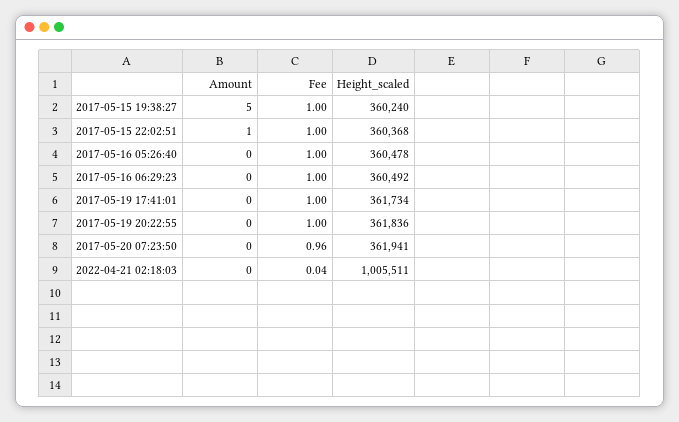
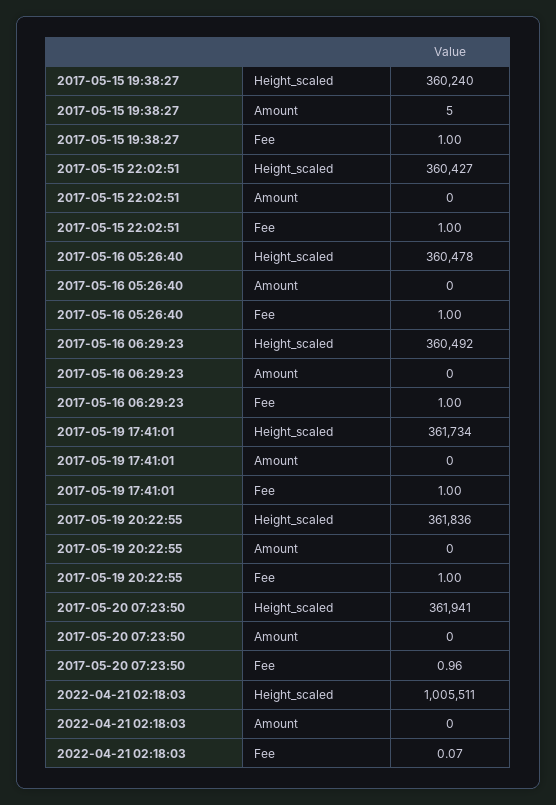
Amount, 2017-05-15 22:02:51: 1 -> 0
Height_scaled, 2017-05-15 22:02:51: 360368 -> 360427
Fee, 2022-04-21 02:18:03: 0.04 -> 0.07

